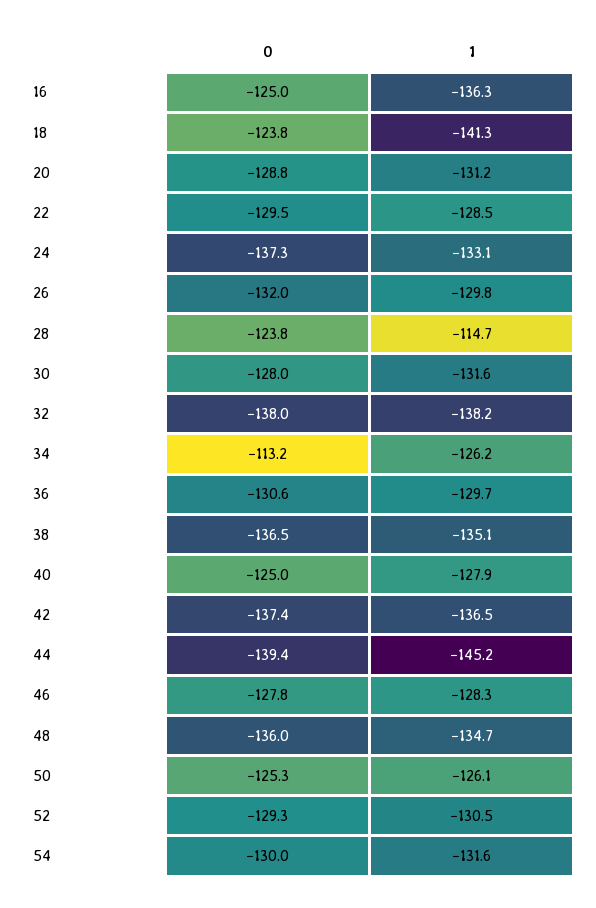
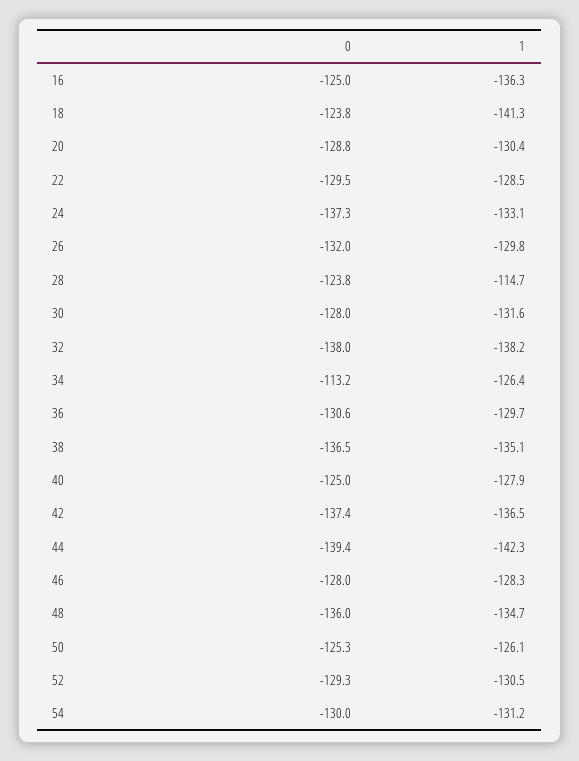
1, 20: -131.2 -> -130.4
1, 34: -126.2 -> -126.4
1, 44: -145.2 -> -142.3
0, 46: -127.8 -> -128
1, 54: -131.6 -> -131.2

